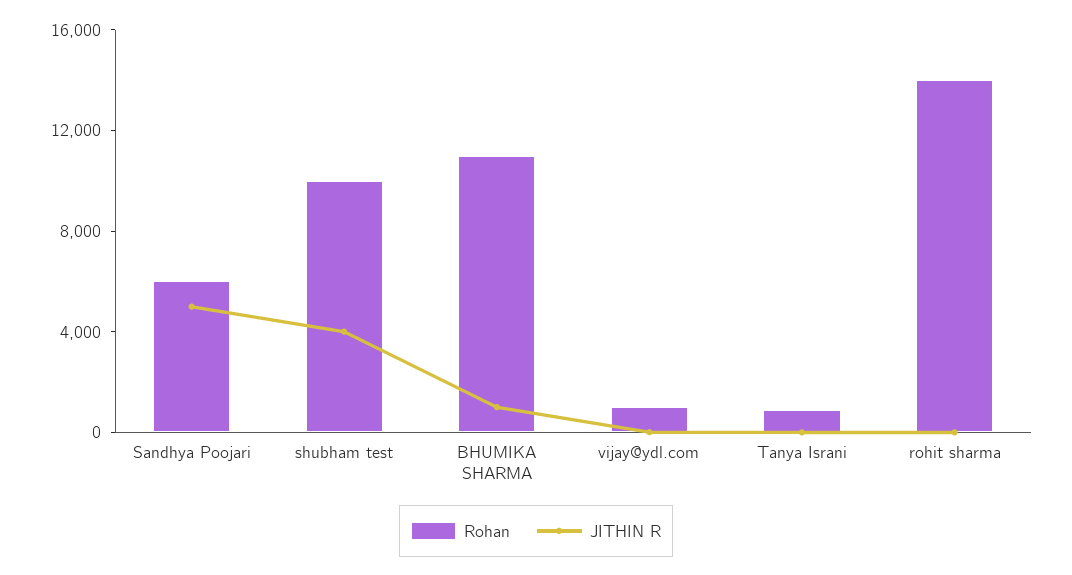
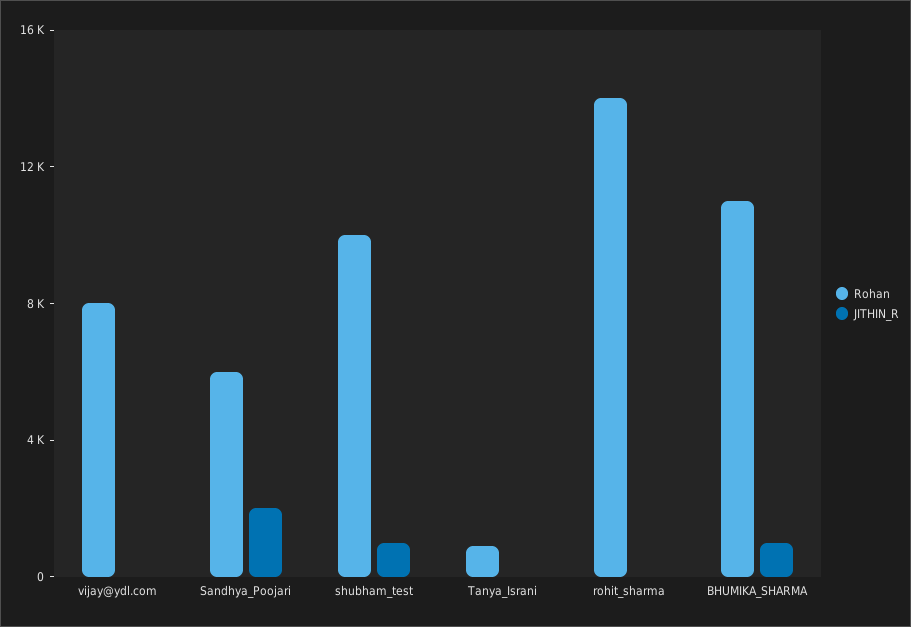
JITHIN R, Sandhya Poojari: 5000 -> 2000
JITHIN R, shubham test: 4000 -> 1000
Rohan, vijay@ydl.com: 1000 -> 8000

